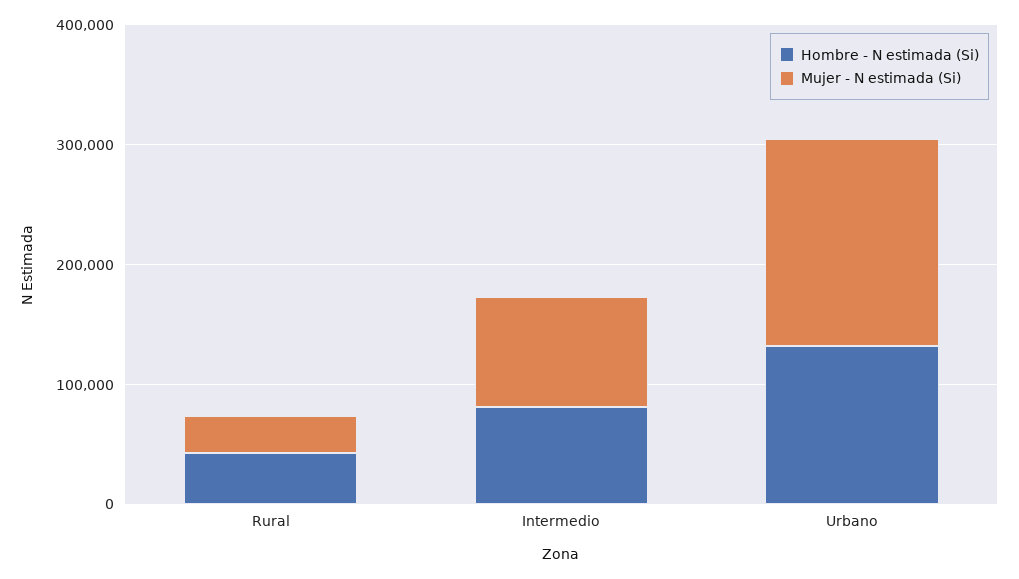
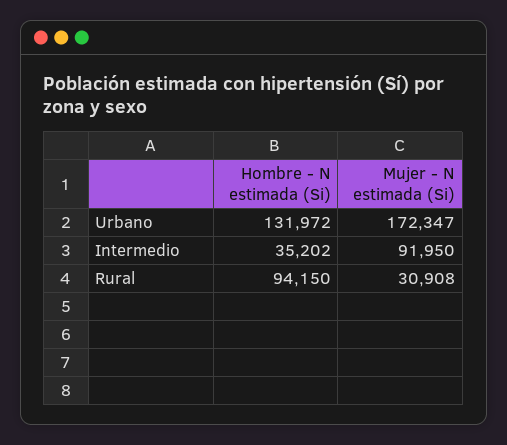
Hombre - N estimada (Si), Rural: 40000 -> 94150
Hombre - N estimada (Si), Intermedio: 80000 -> 35202

